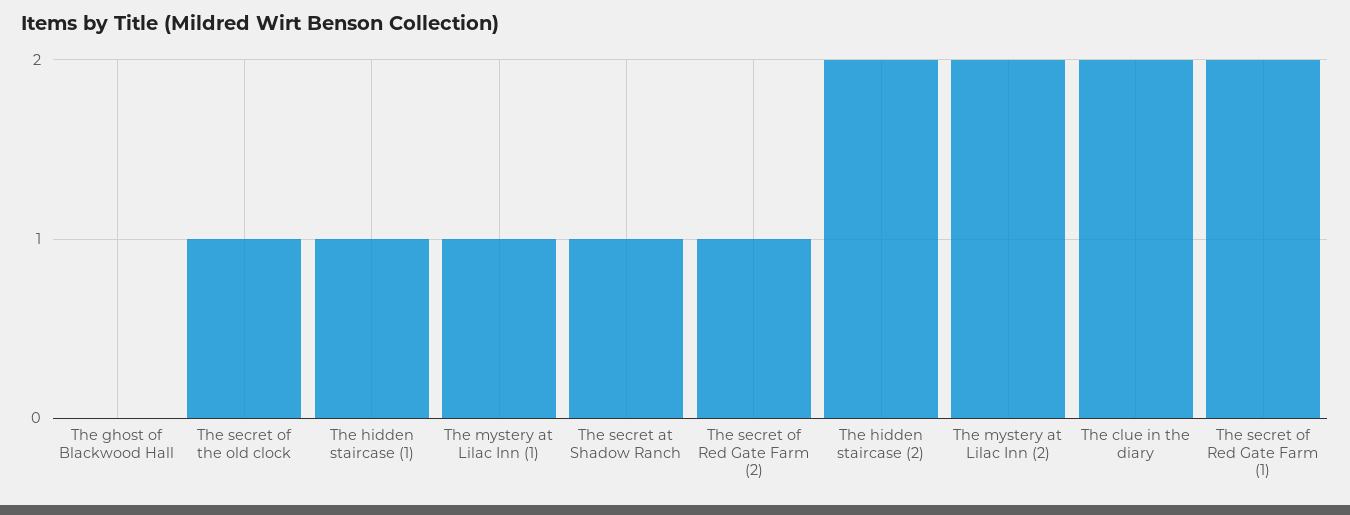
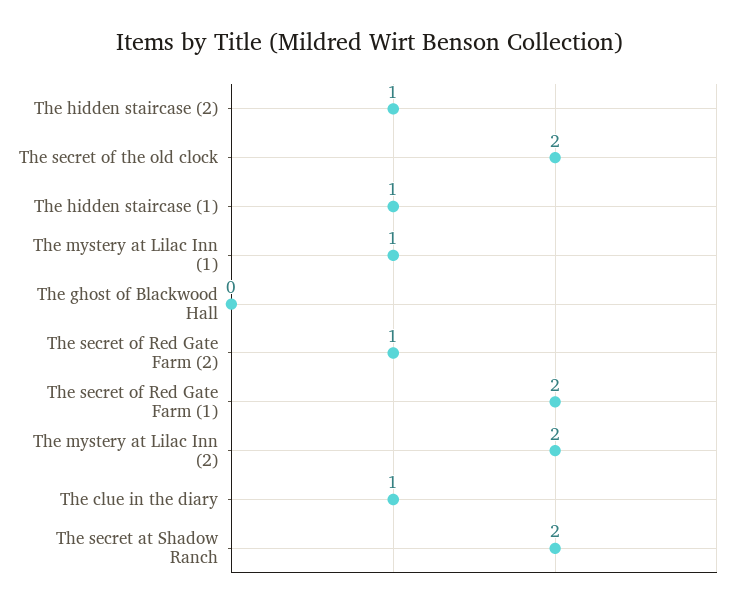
The secret of the old clock: 1 -> 2
The secret at Shadow Ranch: 1 -> 2
The hidden staircase (2): 2 -> 1
The clue in the diary: 2 -> 1

